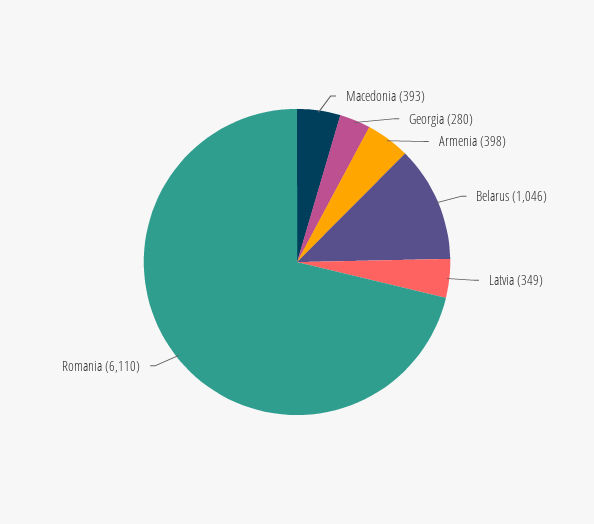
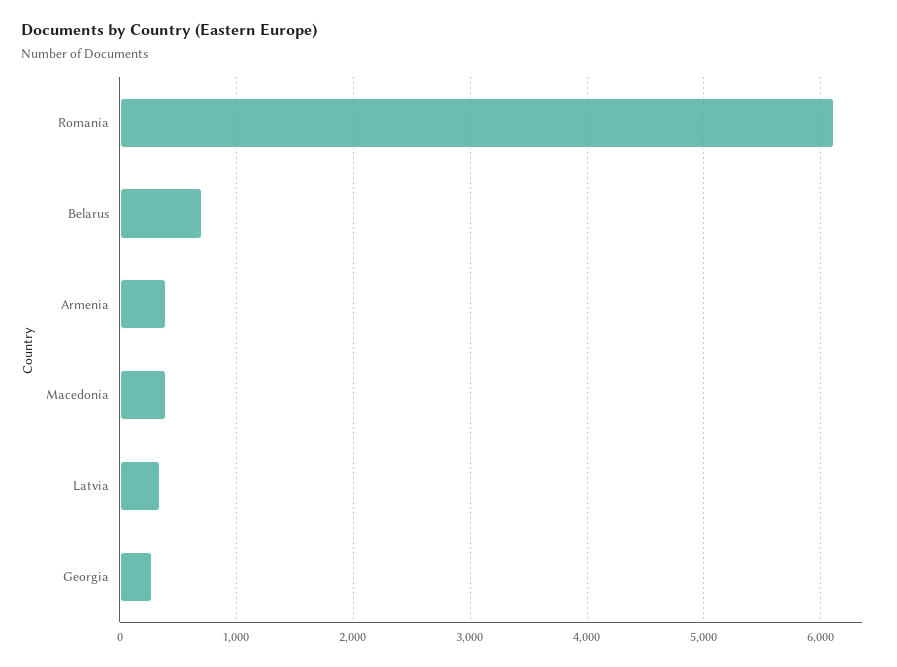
Belarus: 1046 -> 700

